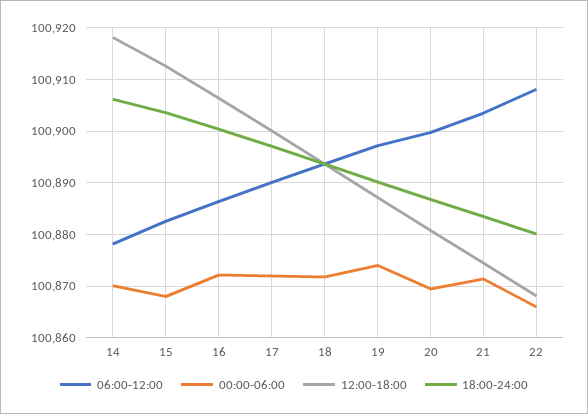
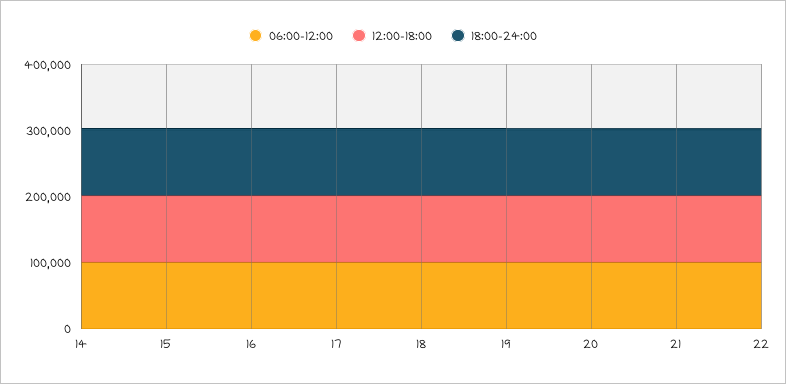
00:00-06:00, 14: 100870 -> none
00:00-06:00, 15: 100868 -> none
00:00-06:00, 16: 100872 -> none
00:00-06:00, 17: 100872 -> none
00:00-06:00, 18: 100872 -> none
00:00-06:00, 19: 100874 -> none
00:00-06:00, 20: 100870 -> none
00:00-06:00, 21: 100872 -> none
00:00-06:00, 22: 100866 -> none

